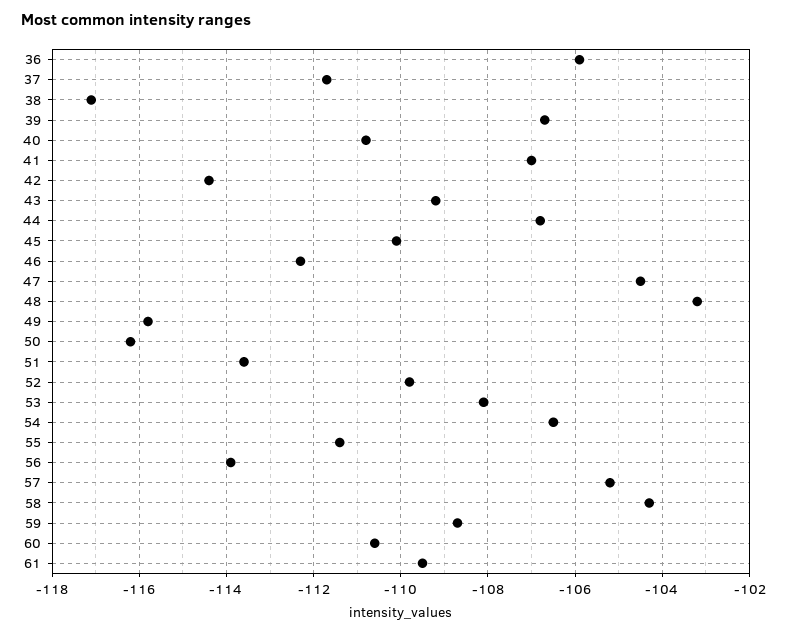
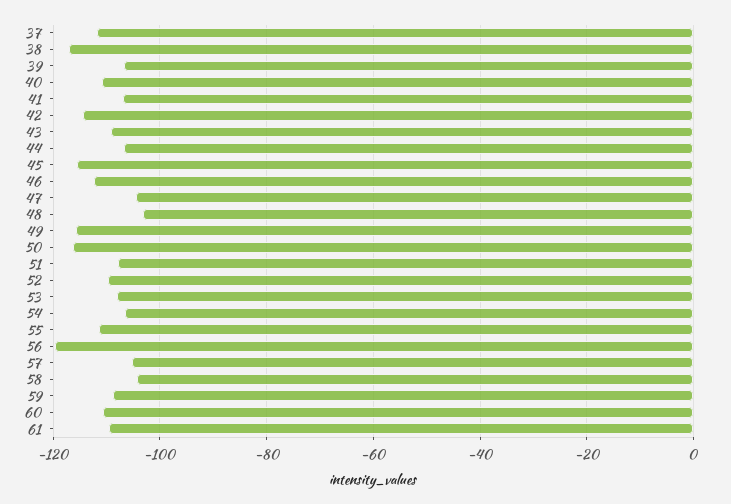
36: -106 -> none
45: -110 -> -116
51: -113.5 -> -108
56: -114 -> -120

